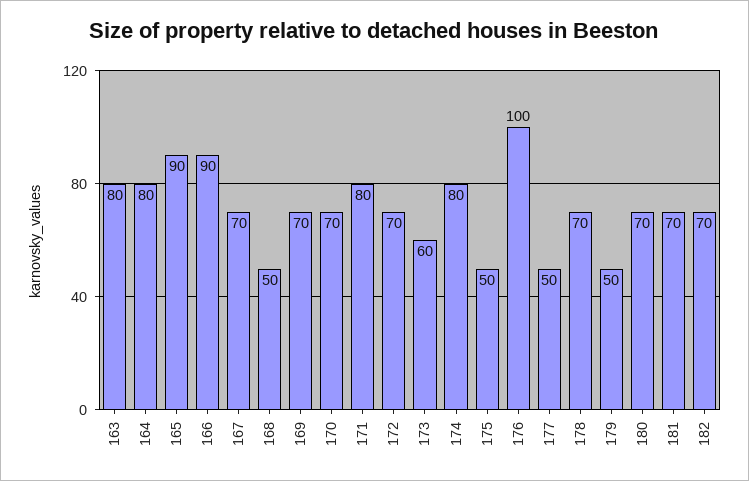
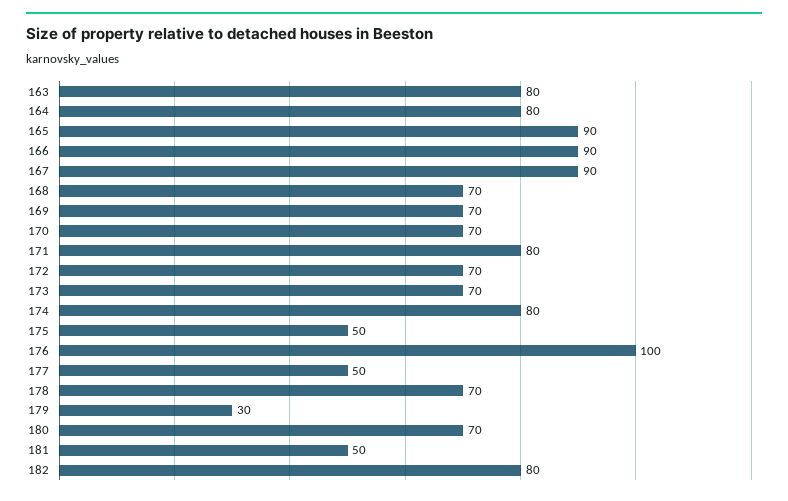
167: 70 -> 90
168: 50 -> 70
173: 60 -> 70
179: 50 -> 30
181: 70 -> 50
182: 70 -> 80

